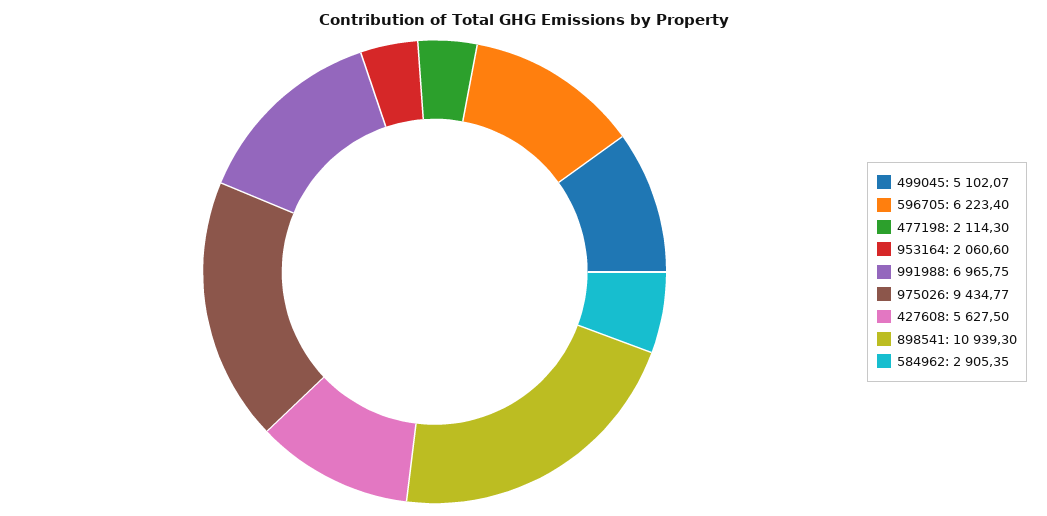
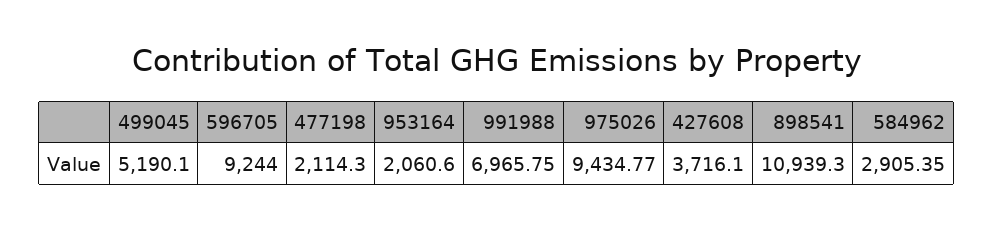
499045: 5102.07 -> 5190.1
596705: 6223.4 -> 9244
427608: 5627.5 -> 3716.1

